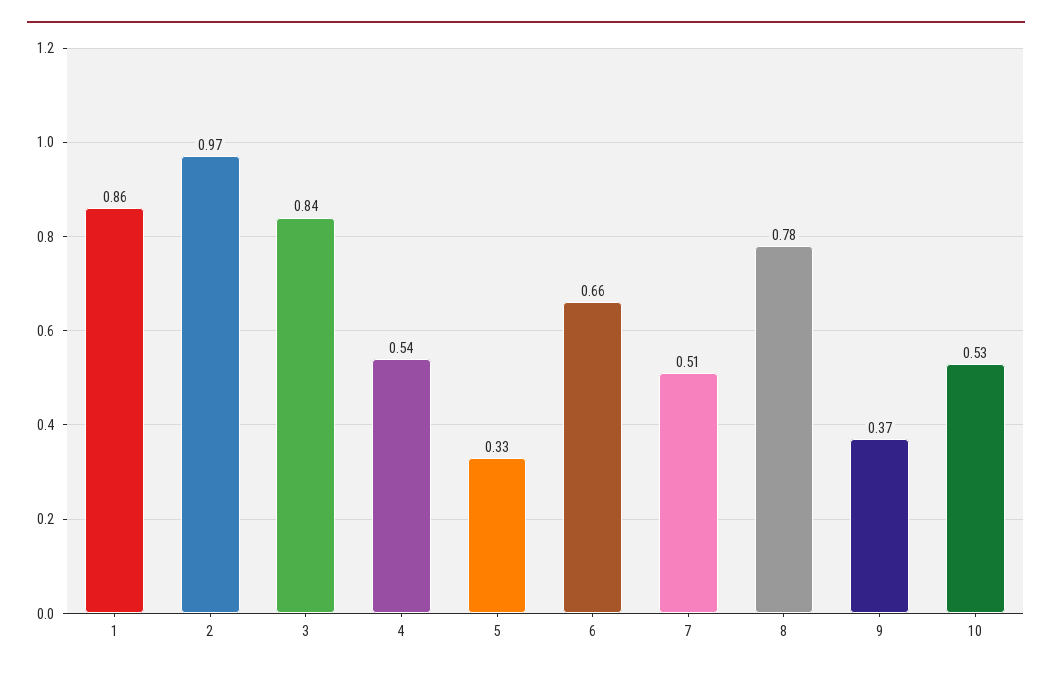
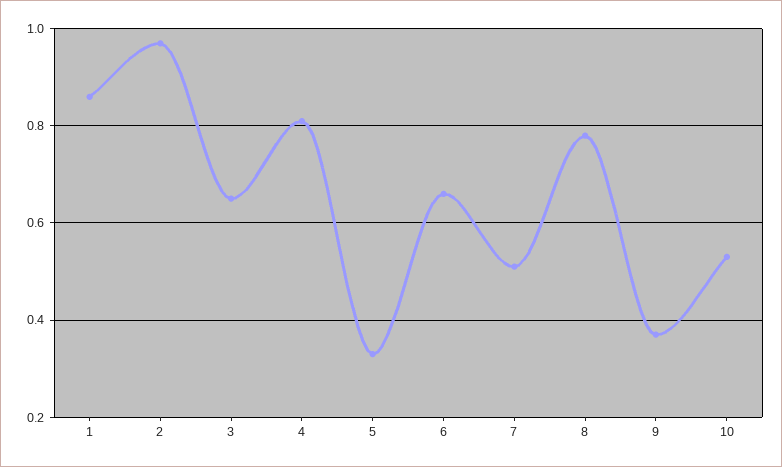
3: 0.84 -> 0.65
4: 0.54 -> 0.8

